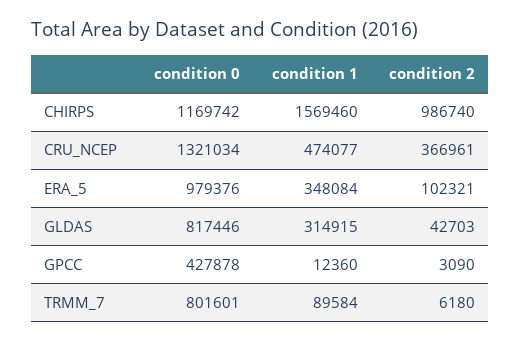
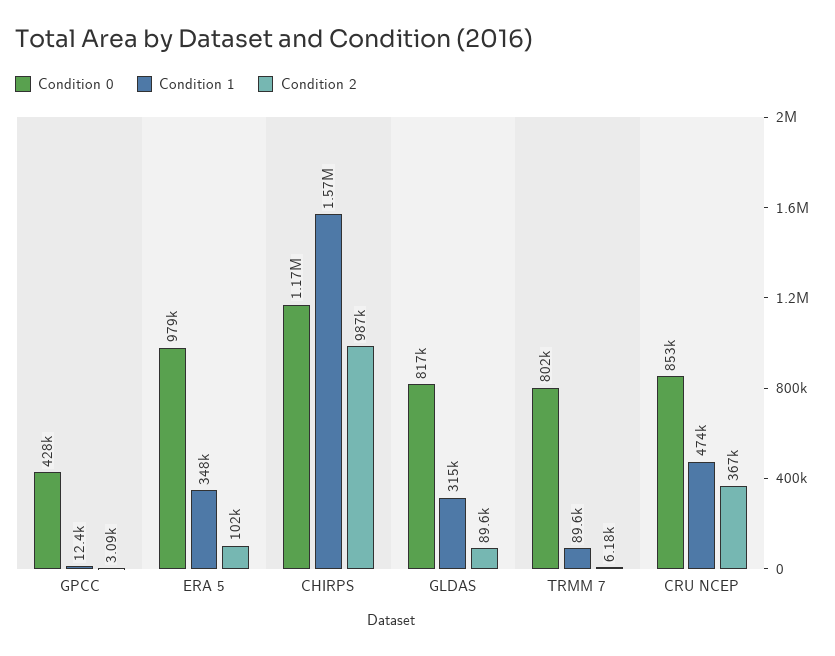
condition 0, CRU_NCEP: 1321034 -> 853000
condition 2, GLDAS: 42703 -> 89600

